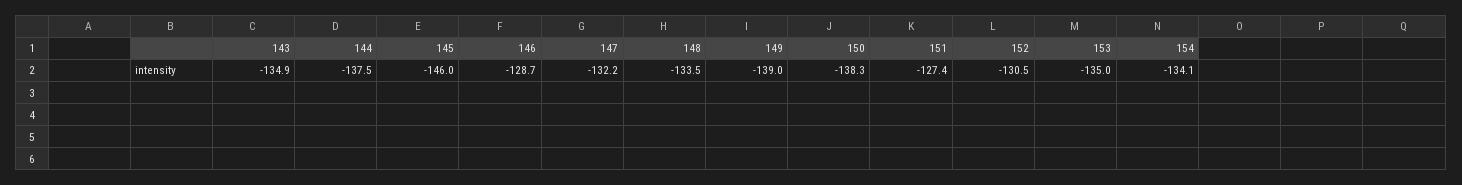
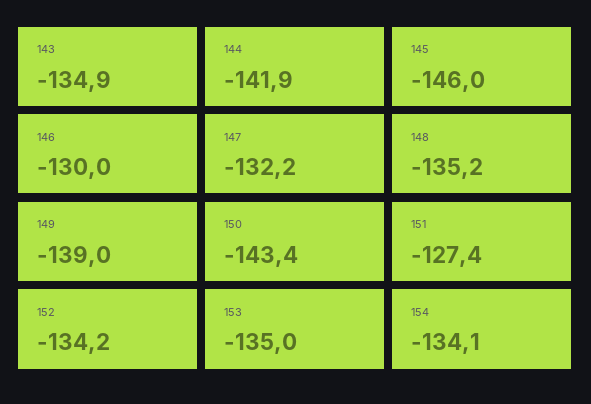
144: -137.5 -> -141.9
146: -128.7 -> -130
148: -133.5 -> -135.2
150: -138.3 -> -143.4
152: -130.5 -> -134.2

